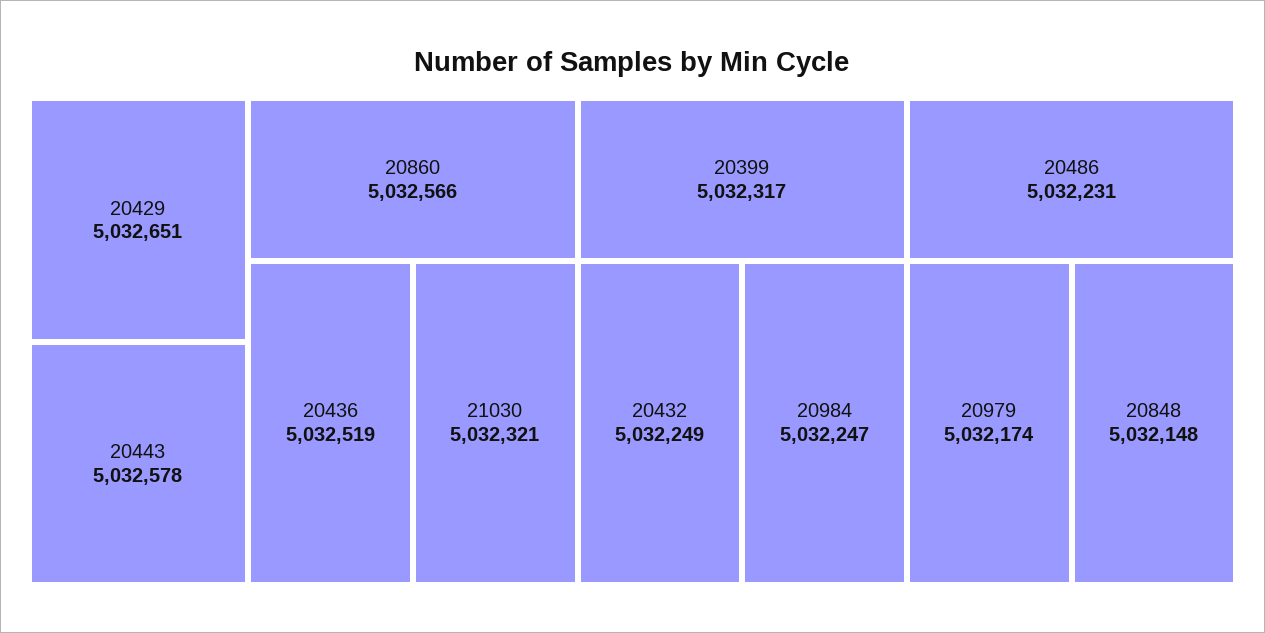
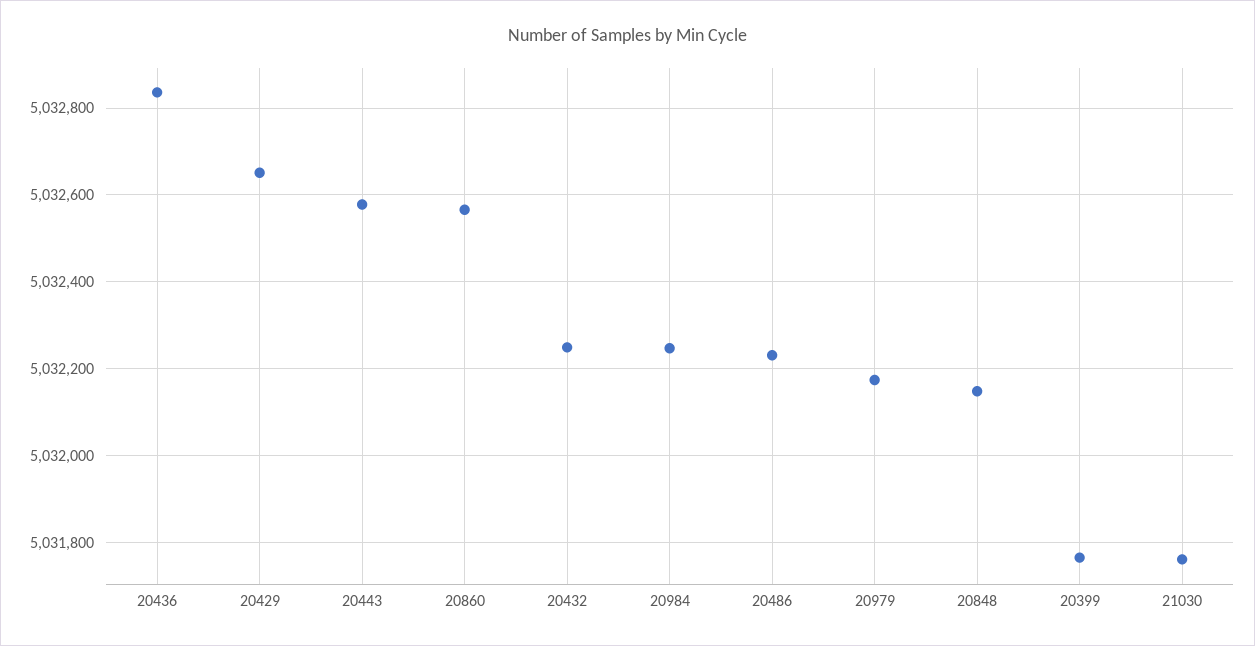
20436: 5032519 -> 5032840
21030: 5032321 -> 5031760
20399: 5032317 -> 5031760

